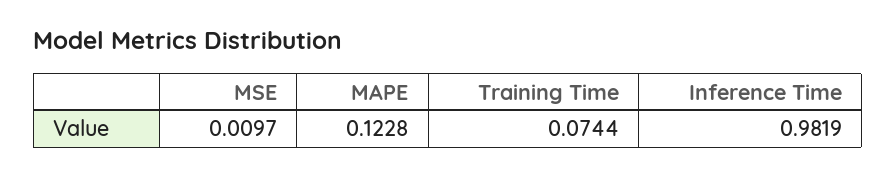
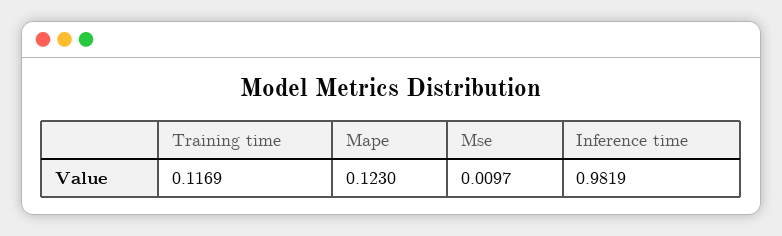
MAPE: 0.1228 -> 0.123
Training Time: 0.0744 -> 0.1169

